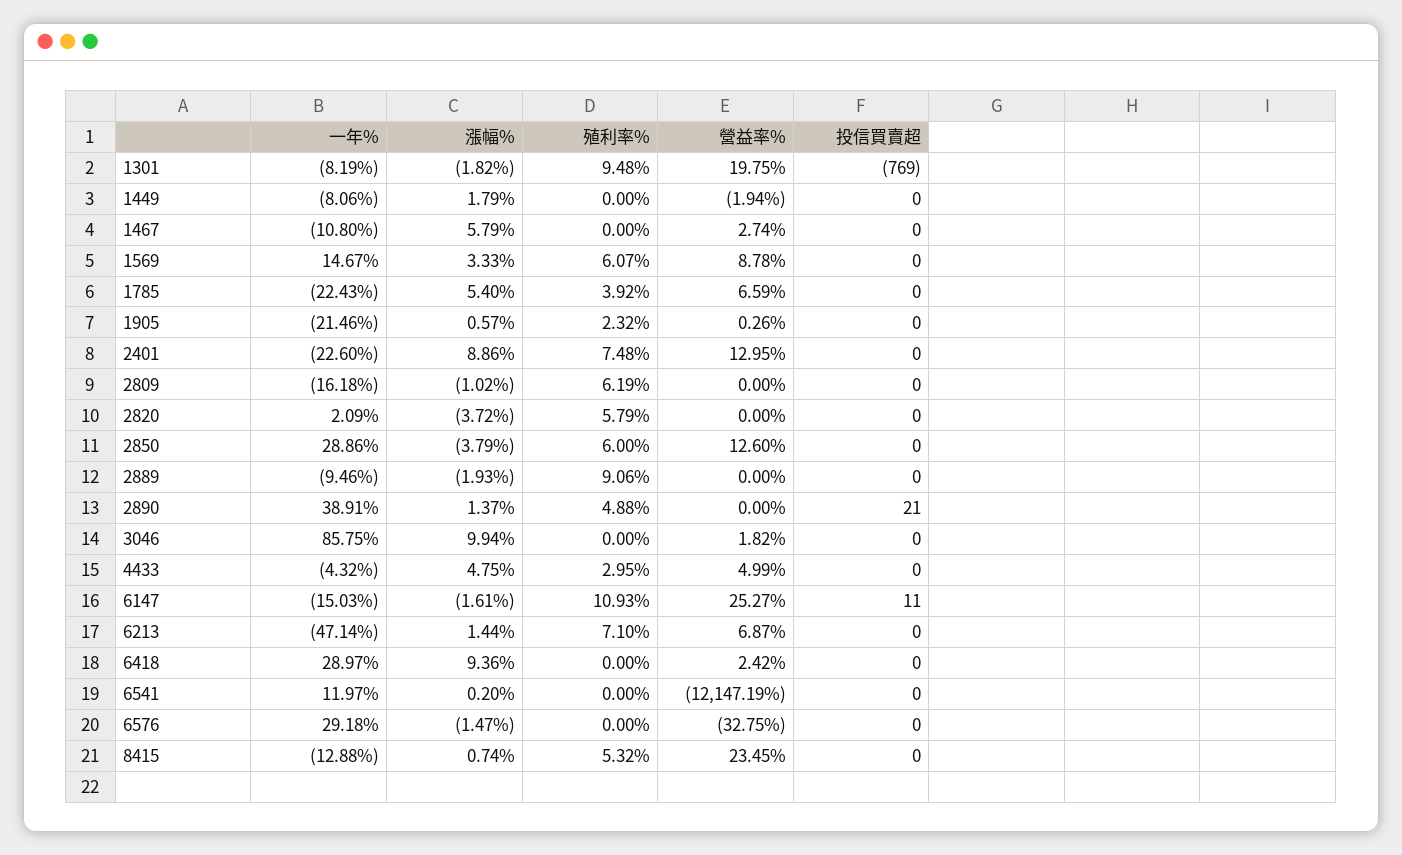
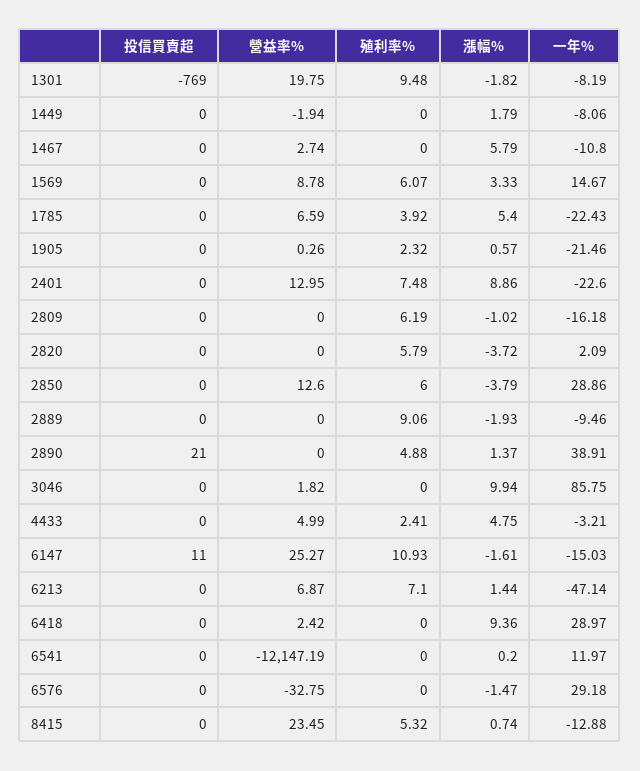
一年%, 4433: -4.32 -> -3.21
殖利率%, 4433: 2.95 -> 2.41

